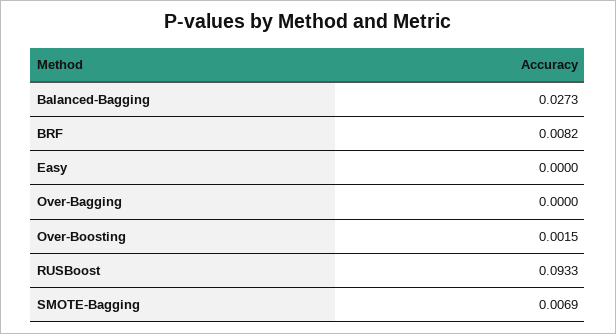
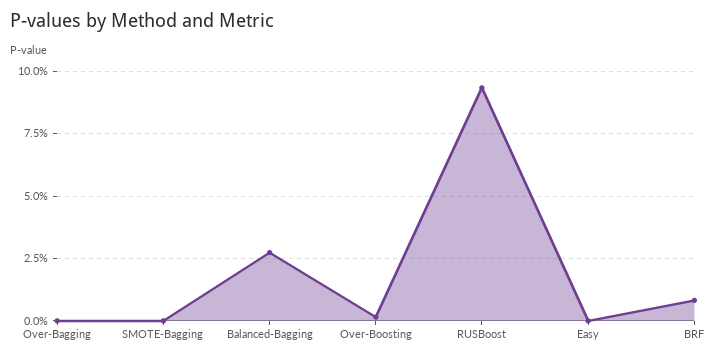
SMOTE-Bagging: 0.0069 -> 0

